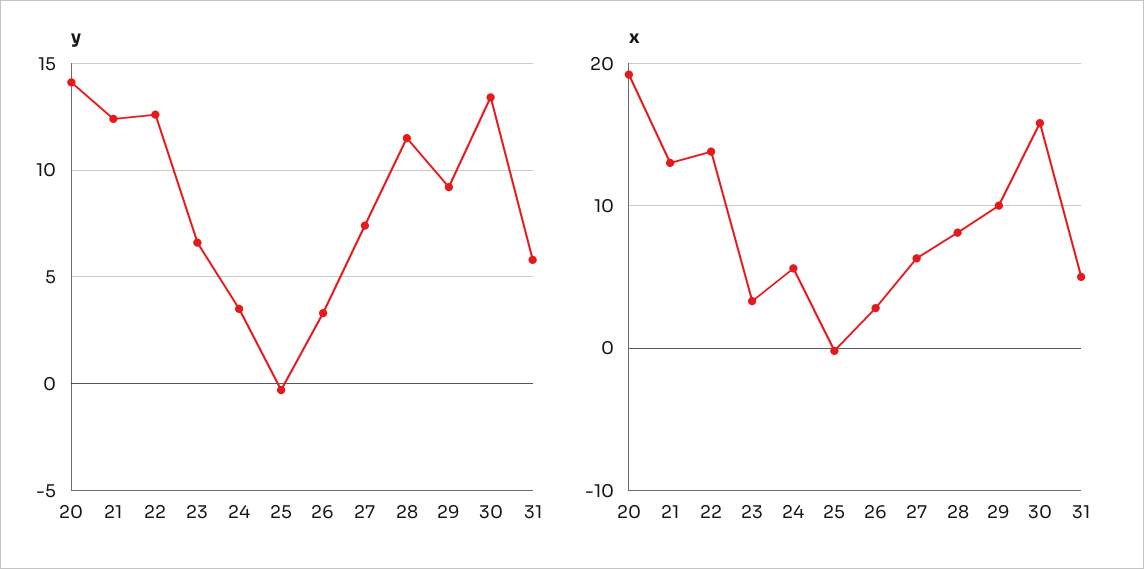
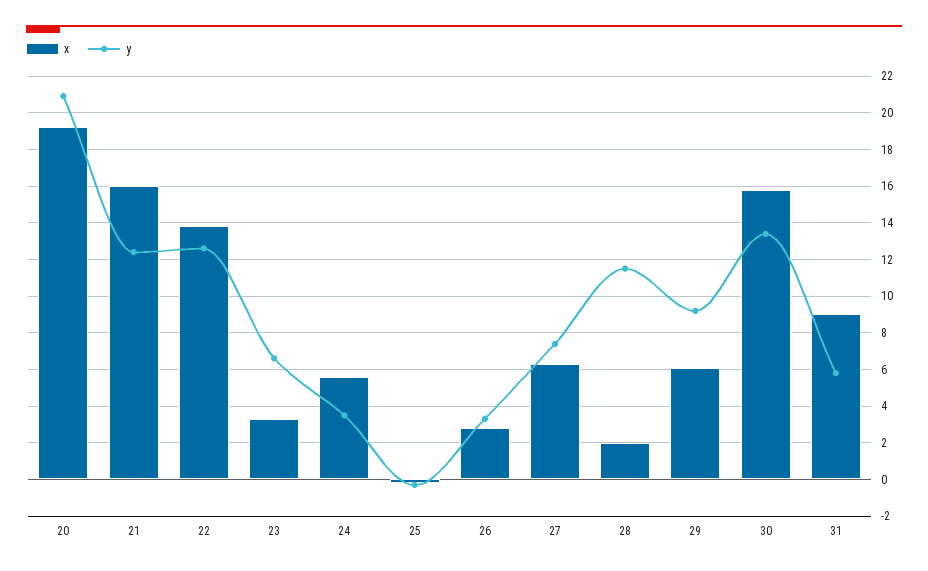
y, 20: 14 -> 21
x, 21: 13 -> 16
x, 28: 8 -> 2
x, 29: 10 -> 6
x, 31: 5 -> 9

